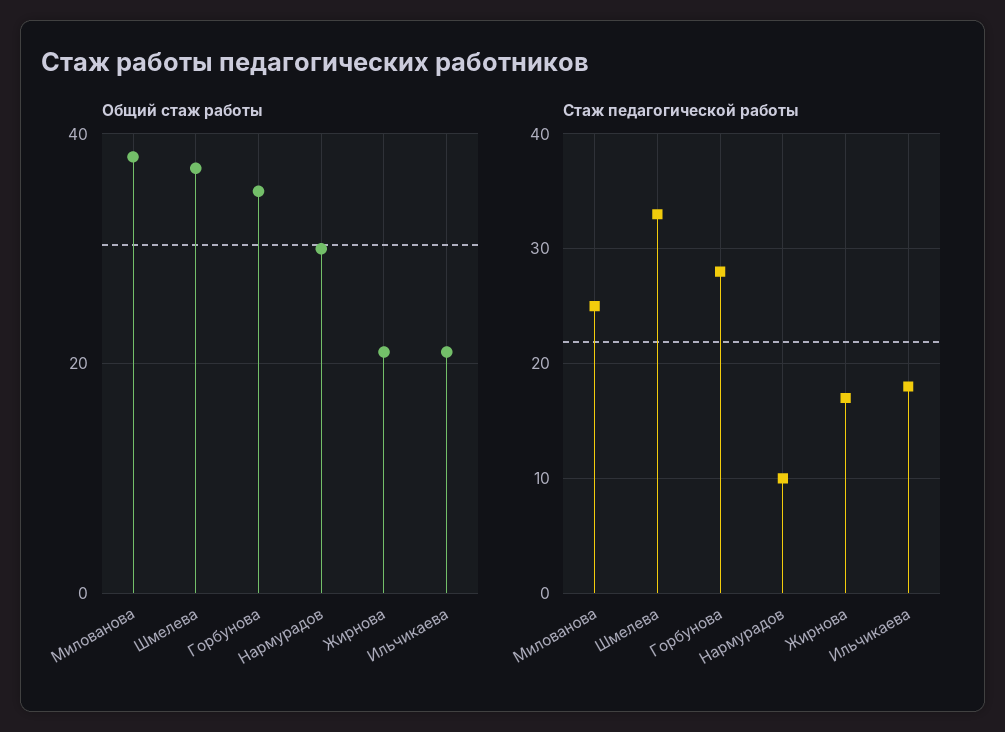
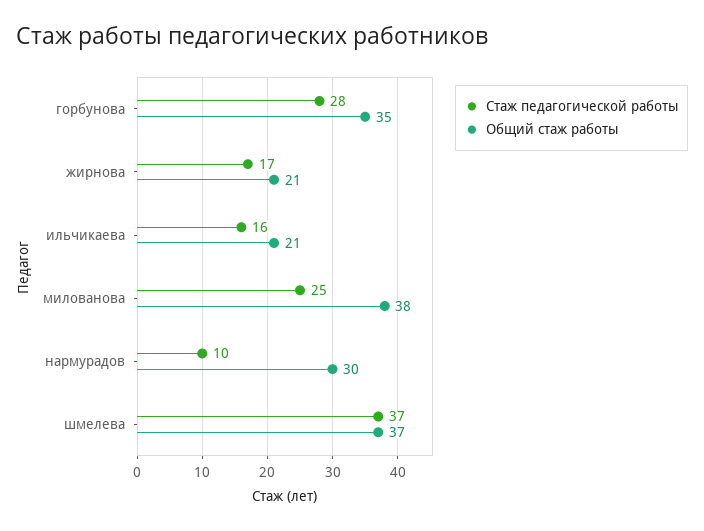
Стаж педагогической работы, Шмелева: 33 -> 37
Стаж педагогической работы, Ильчикаева: 18 -> 16

